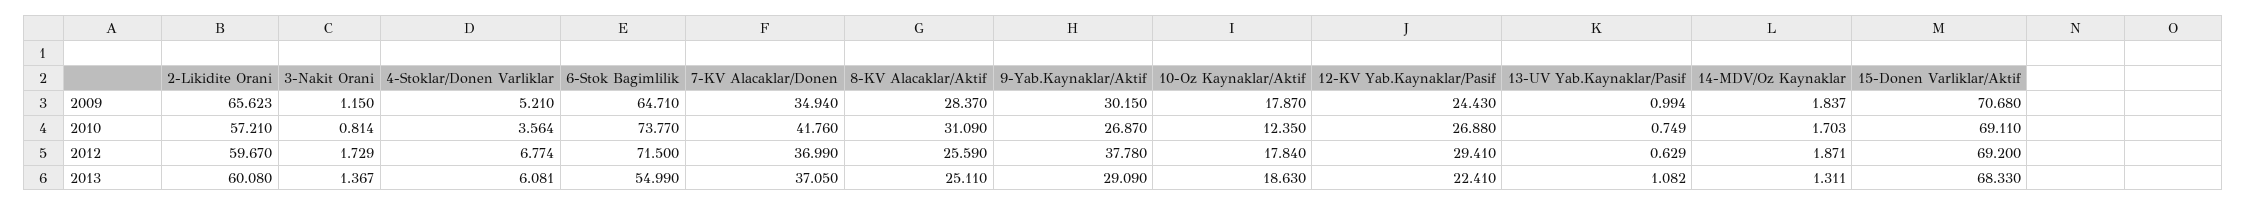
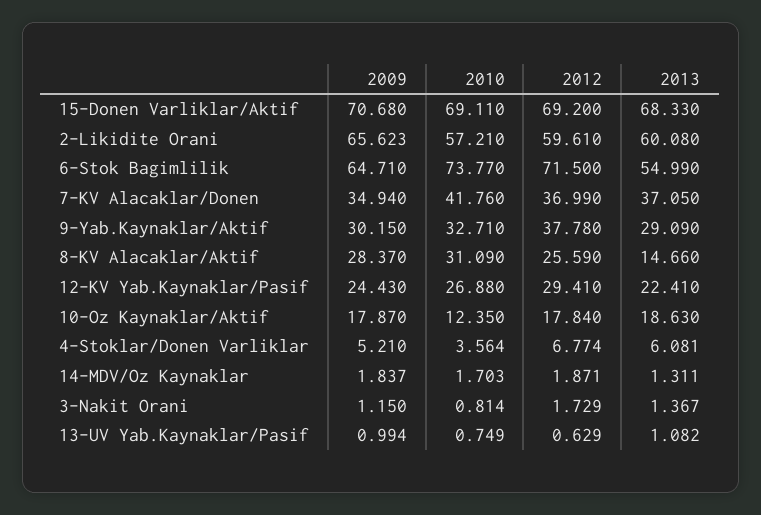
9-Yab.Kaynaklar/Aktif, 2010: 26.87 -> 32.71
2-Likidite Orani, 2012: 59.67 -> 59.61
8-KV Alacaklar/Aktif, 2013: 25.11 -> 14.66

